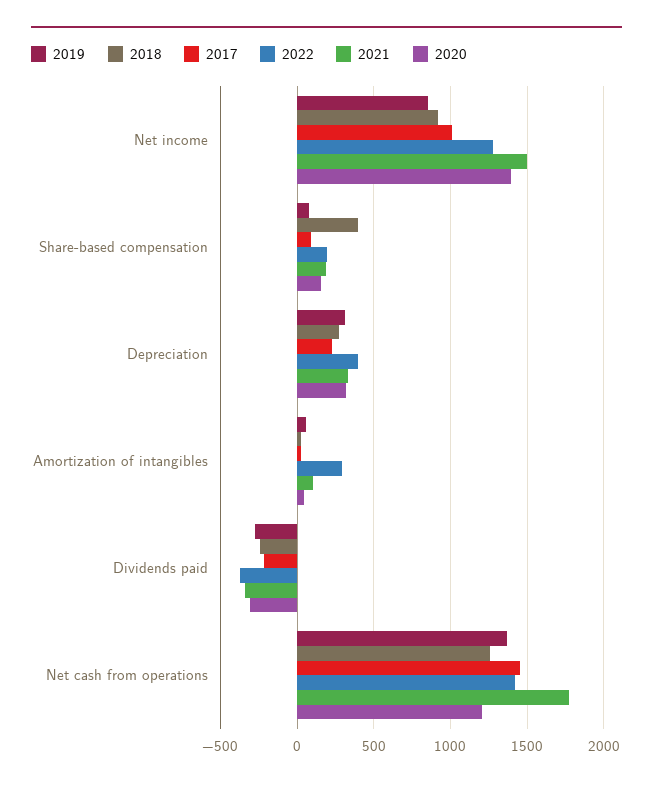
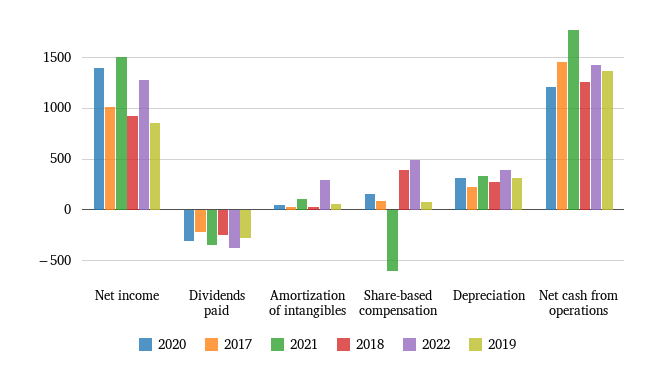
2022, Share-based compensation: 200 -> 500
2021, Share-based compensation: 200 -> -600

